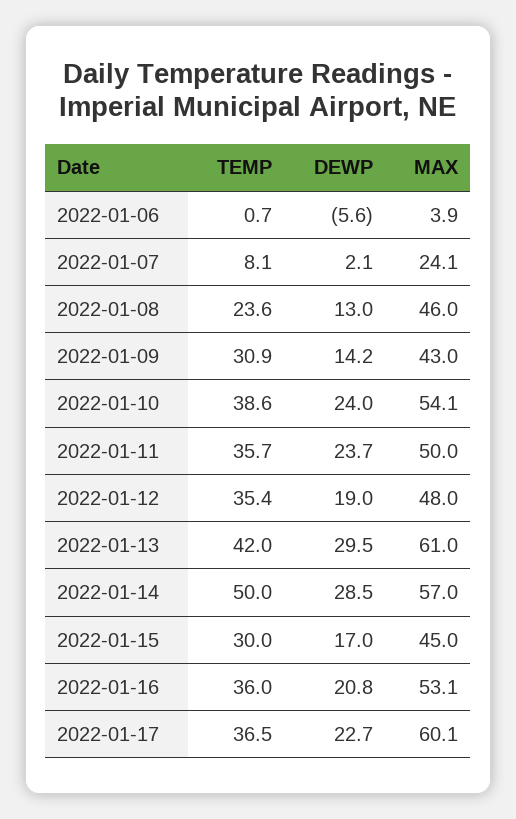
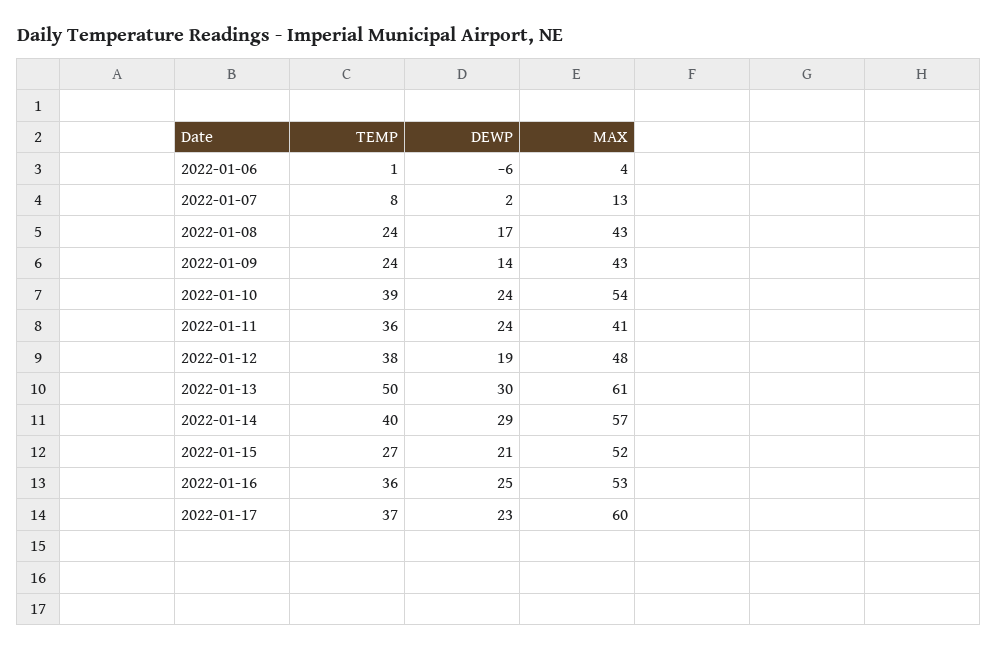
MAX, 2022-01-07: 24.1 -> 13
DEWP, 2022-01-08: 13 -> 17
MAX, 2022-01-08: 46 -> 43
TEMP, 2022-01-09: 30.9 -> 24
MAX, 2022-01-11: 50 -> 41
TEMP, 2022-01-12: 35.4 -> 38
TEMP, 2022-01-13: 42 -> 50
TEMP, 2022-01-14: 50 -> 40
TEMP, 2022-01-15: 30 -> 27
DEWP, 2022-01-15: 17 -> 21
MAX, 2022-01-15: 45 -> 52
DEWP, 2022-01-16: 20.8 -> 25

